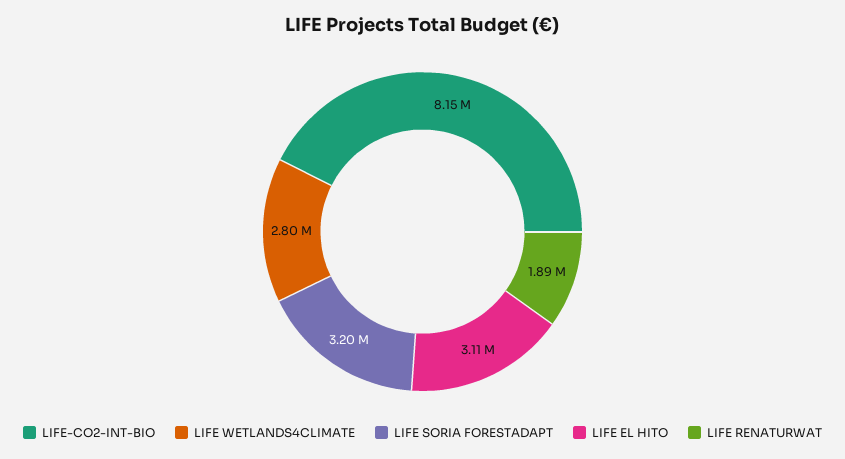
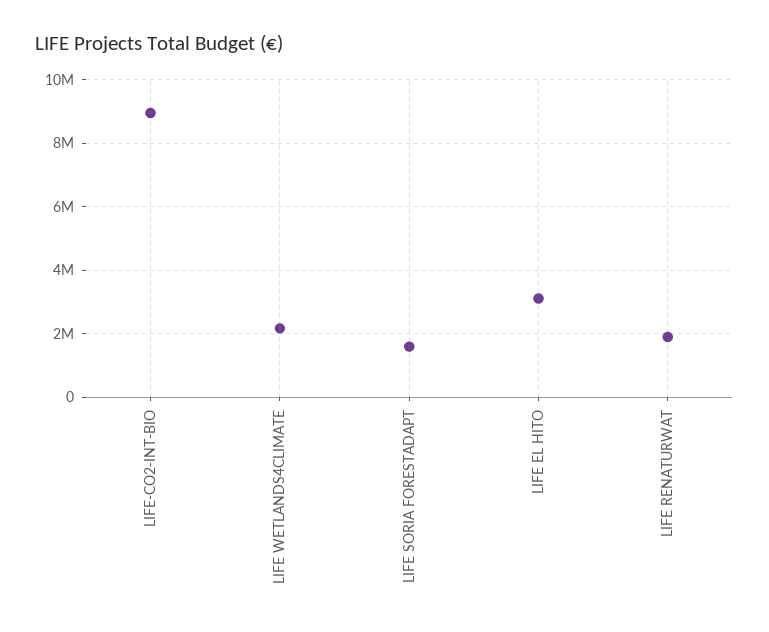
LIFE-CO2-INT-BIO: 8150000 -> 9000000
LIFE WETLANDS4CLIMATE: 2800000 -> 2200000
LIFE SORIA FORESTADAPT: 3200000 -> 1600000

